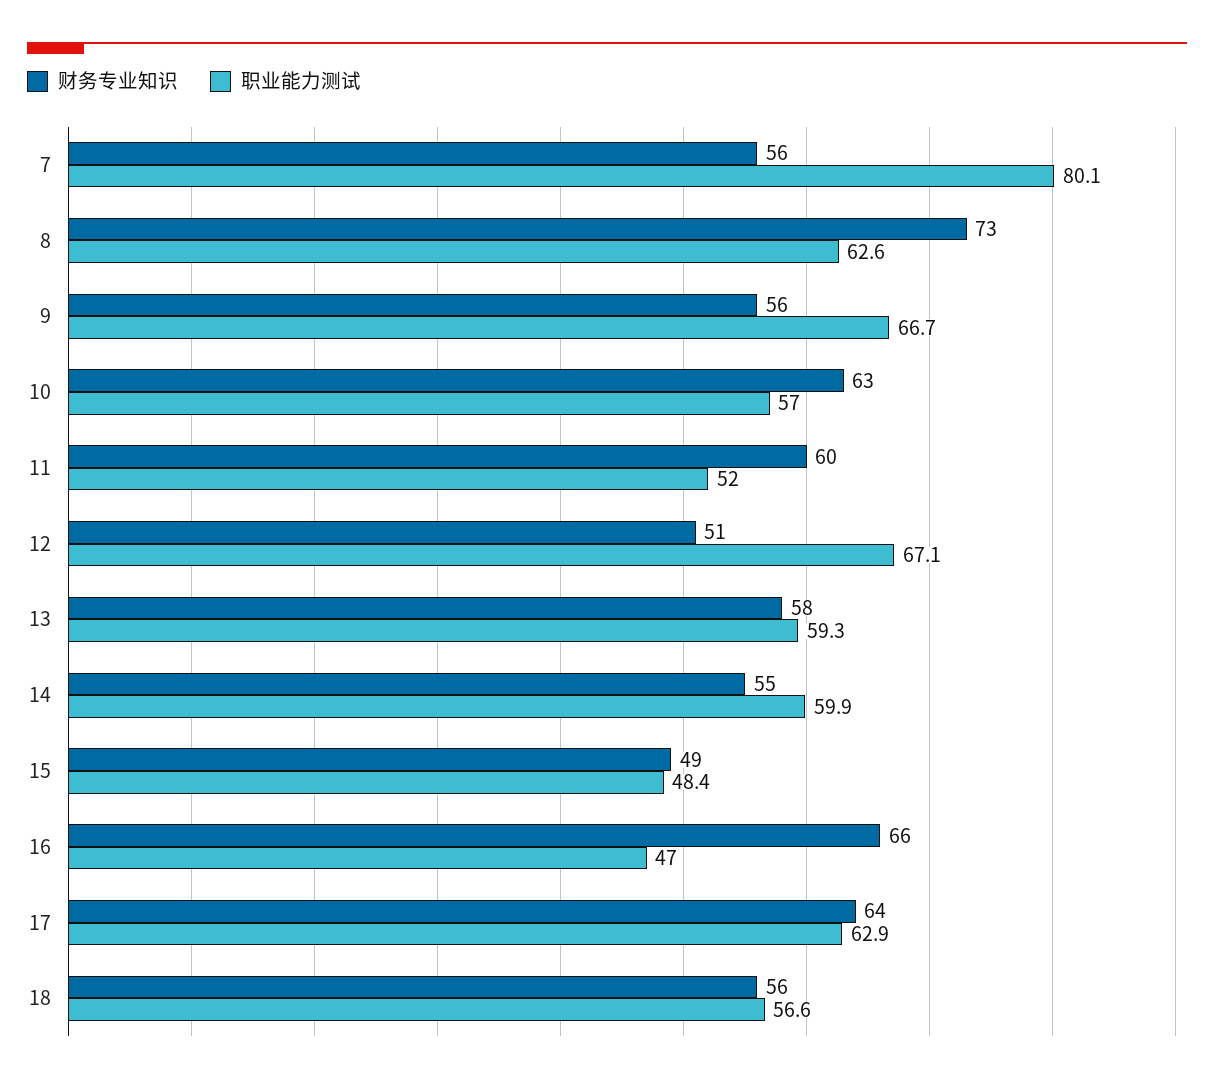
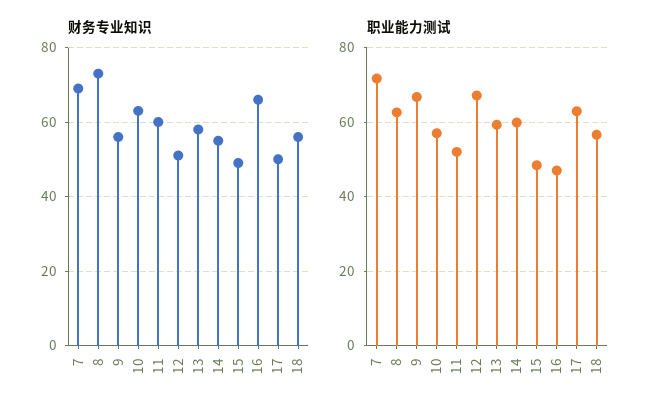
财务专业知识, 7: 56 -> 70
职业能力测试, 7: 80.1 -> 72
财务专业知识, 17: 64 -> 50

